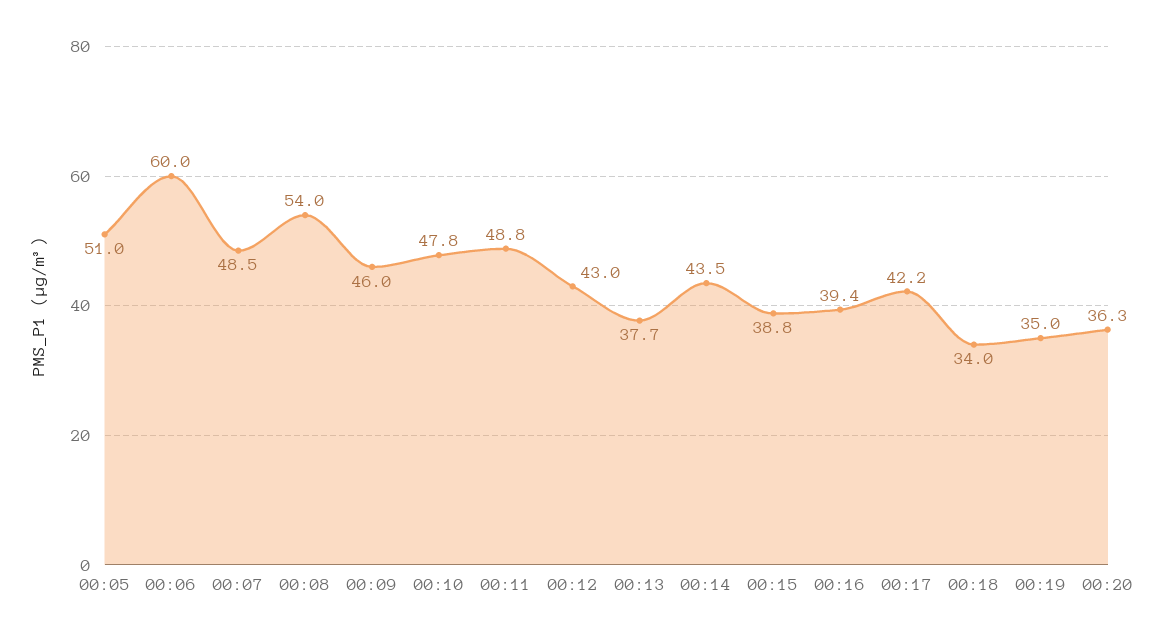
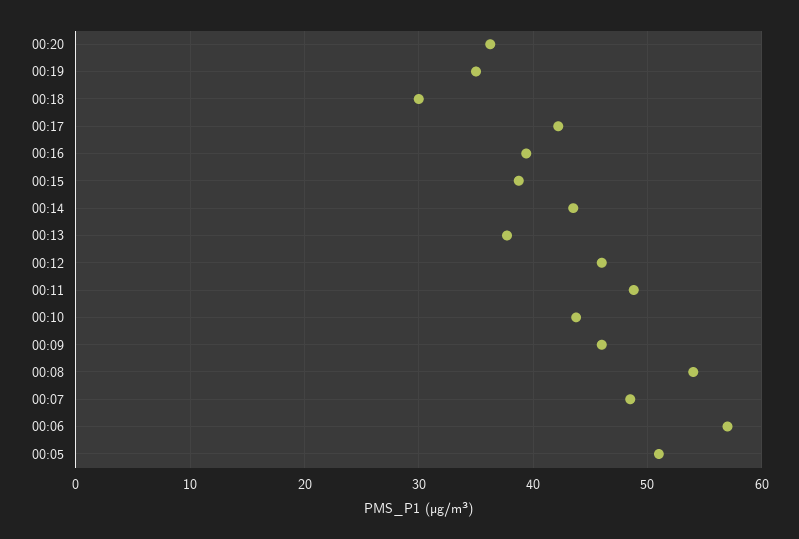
00:06: 60 -> 57
00:10: 47.8 -> 44
00:12: 43 -> 46
00:18: 34 -> 30

